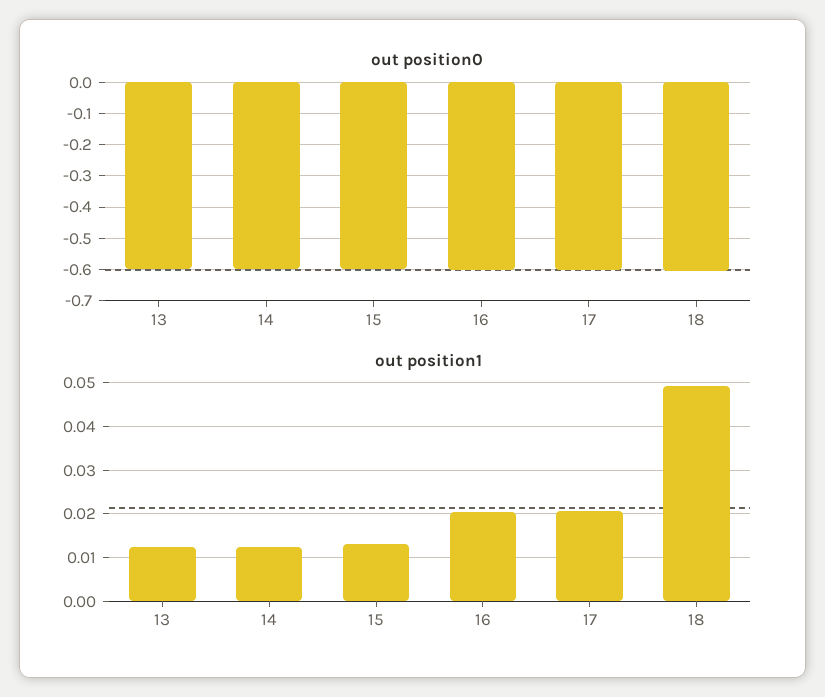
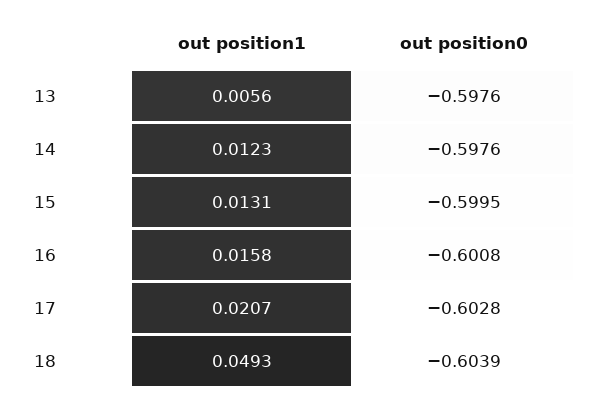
out position1, 13: 0.012 -> 0.0056
out position1, 16: 0.02 -> 0.0158

